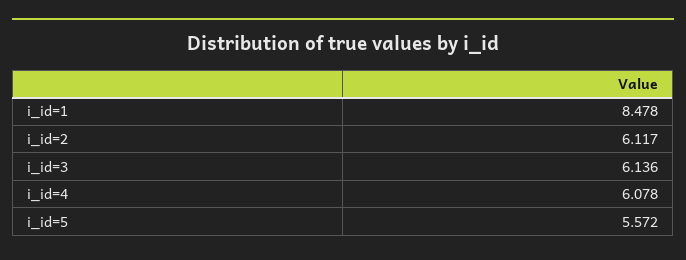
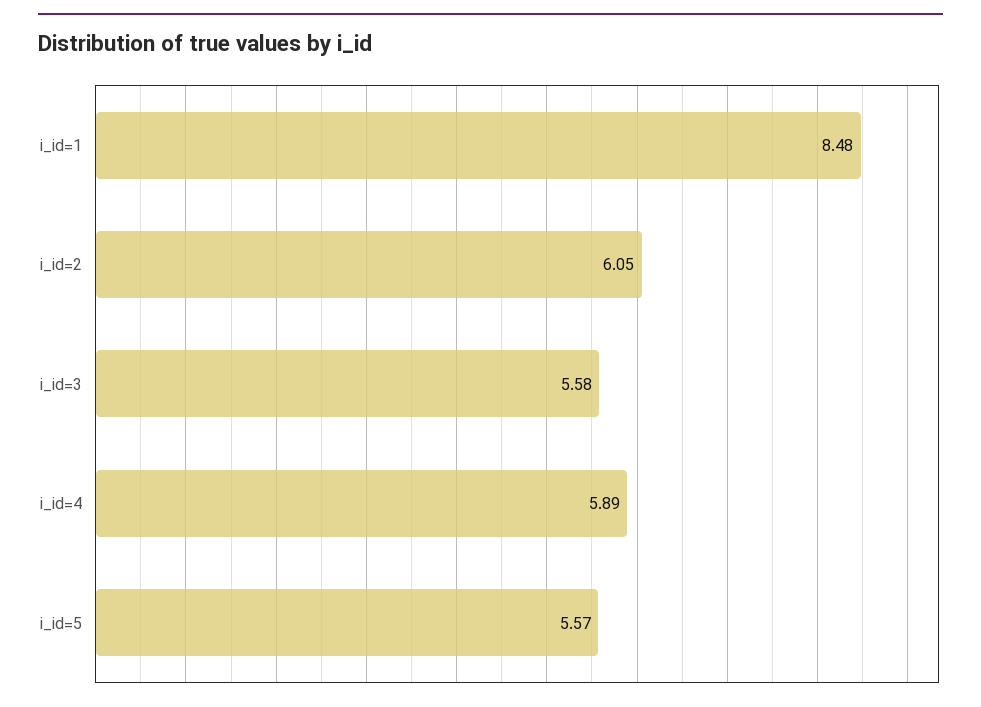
i_id=2: 6.117 -> 6.05
i_id=3: 6.136 -> 5.58
i_id=4: 6.078 -> 5.89

